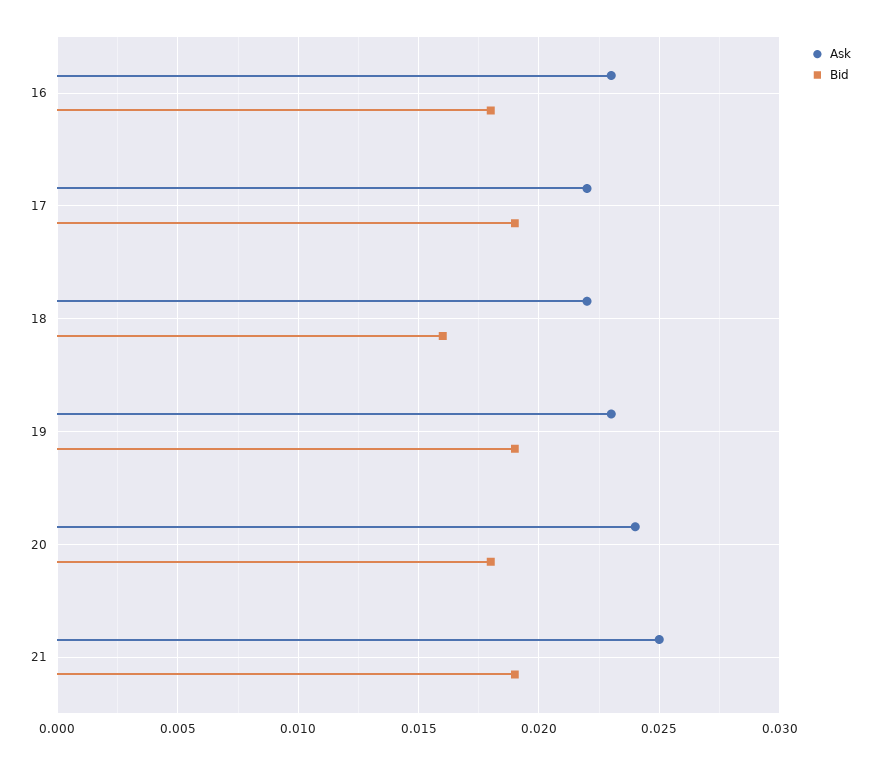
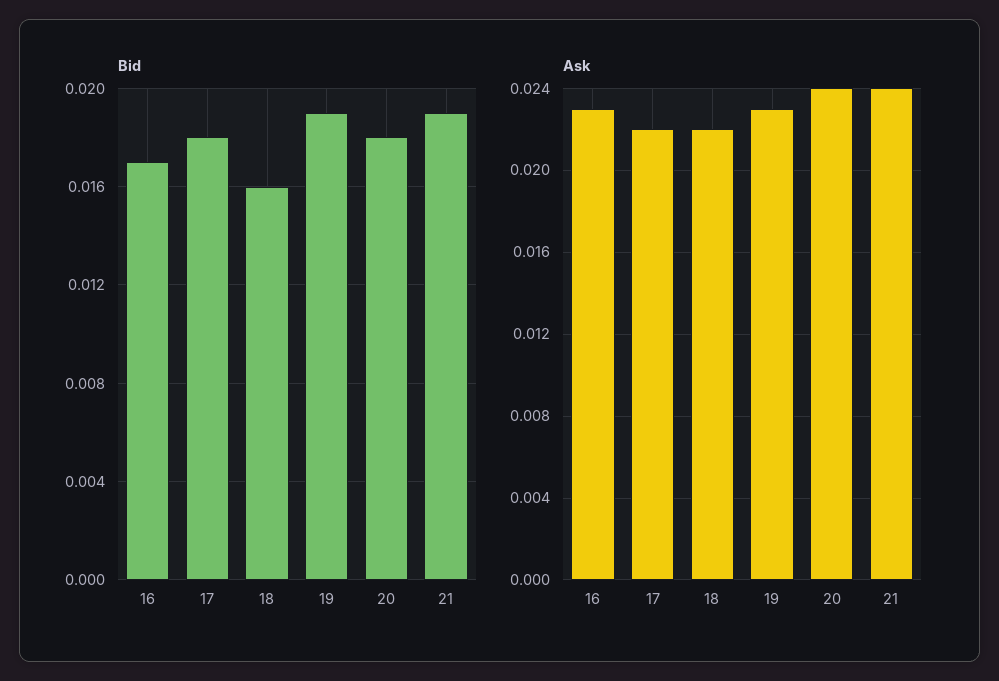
Bid, 16: 0.018 -> 0.017
Bid, 17: 0.019 -> 0.018
Ask, 21: 0.025 -> 0.024

